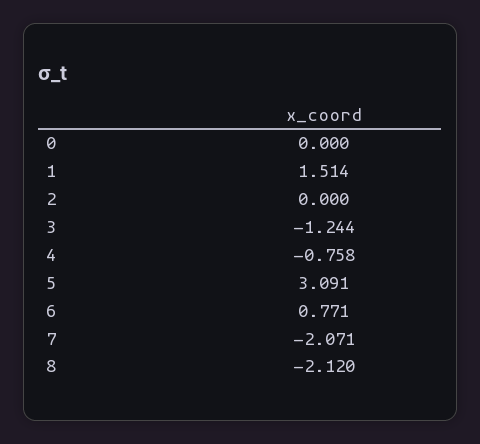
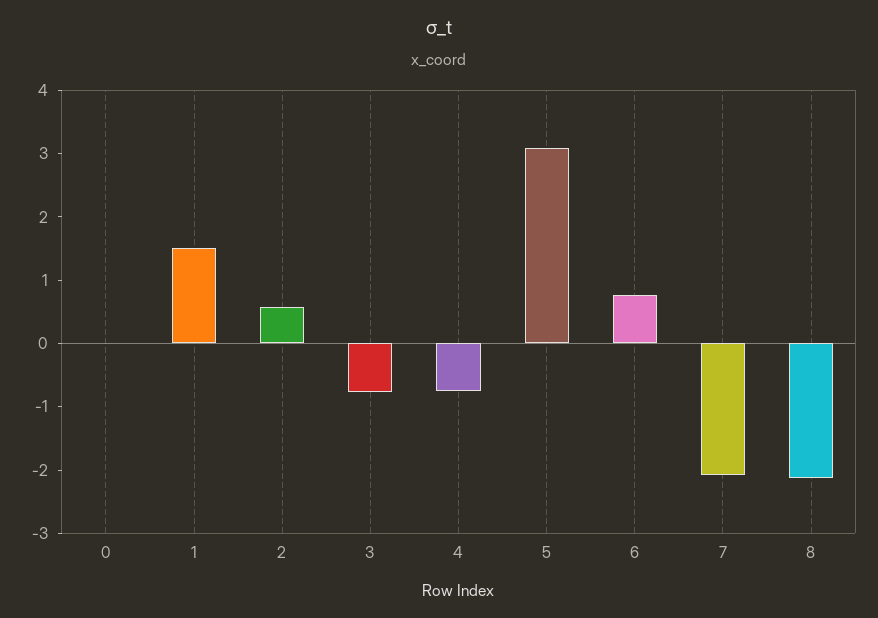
2: 0 -> 0.6
3: -1.244 -> -0.8

